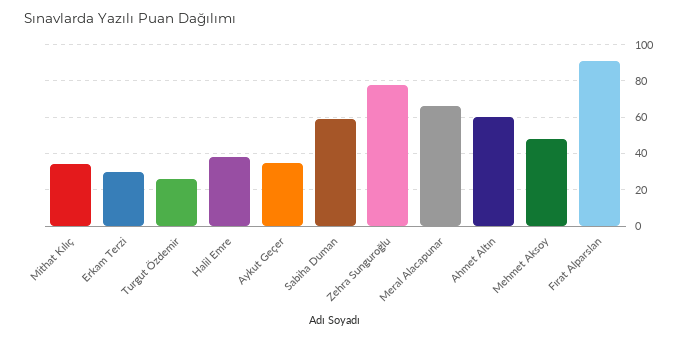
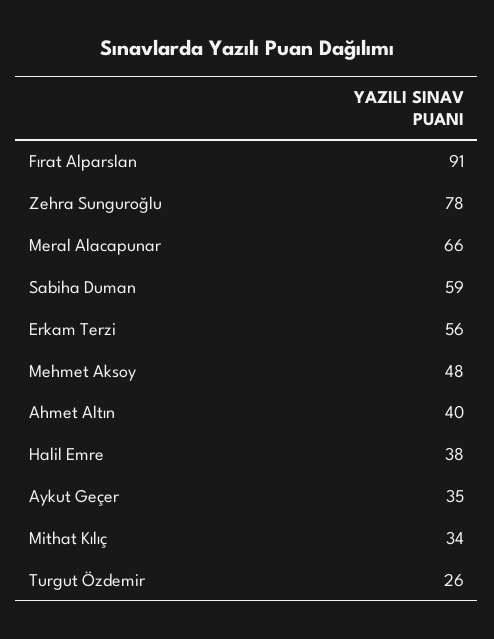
Erkam Terzi: 30 -> 56
Ahmet Altın: 60 -> 40

